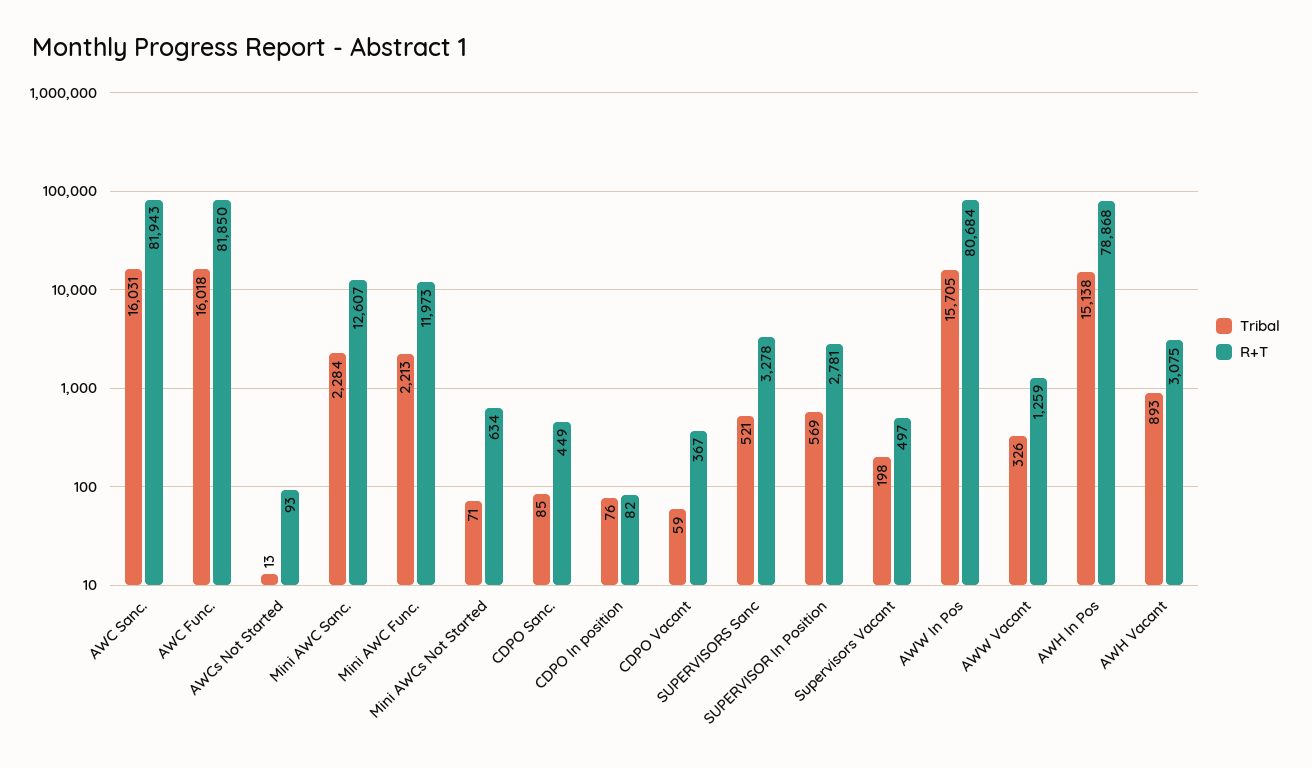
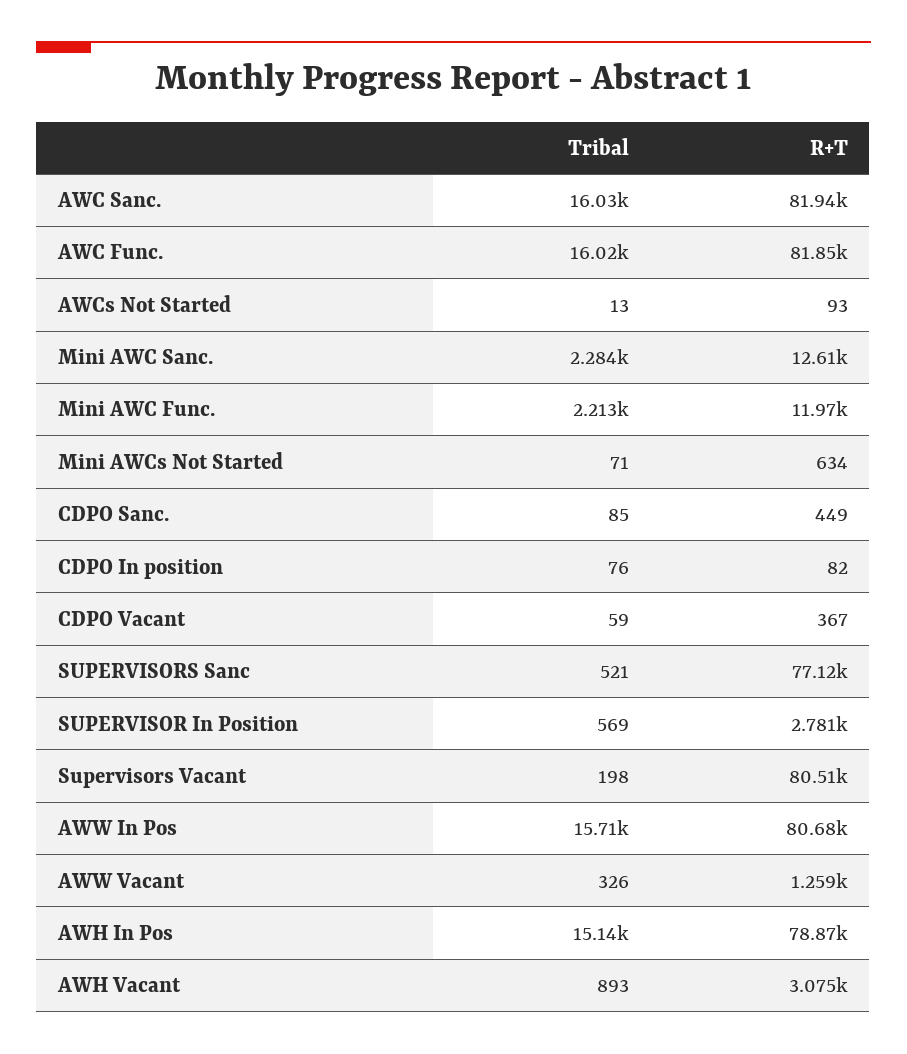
R+T, SUPERVISORS Sanc: 3278 -> 77120
R+T, Supervisors Vacant: 497 -> 80510

